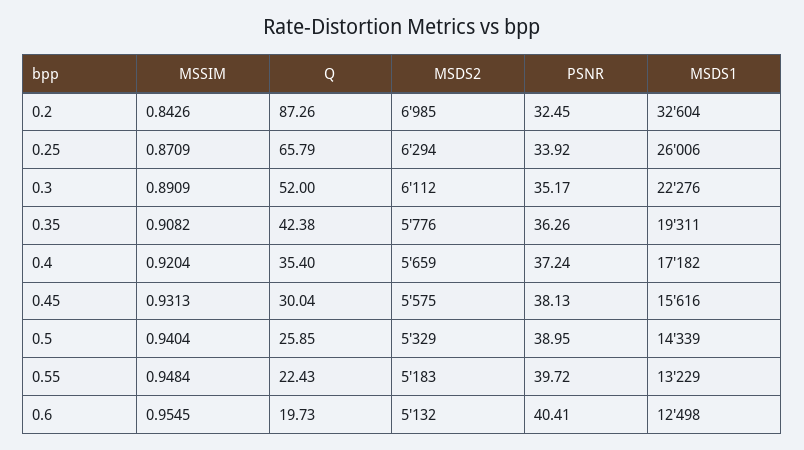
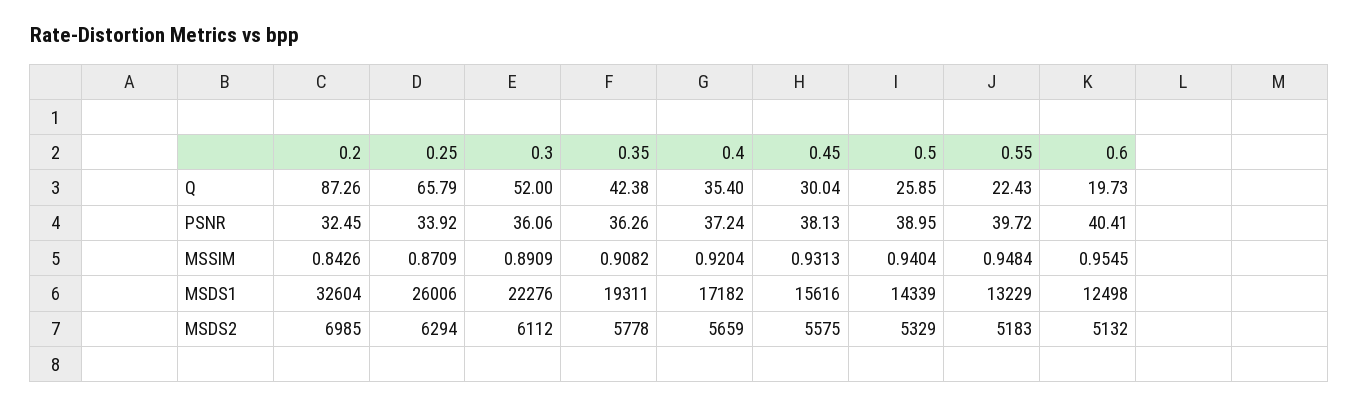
PSNR, 0.3: 35.17 -> 36.06
MSDS2, 0.35: 5776 -> 5778

